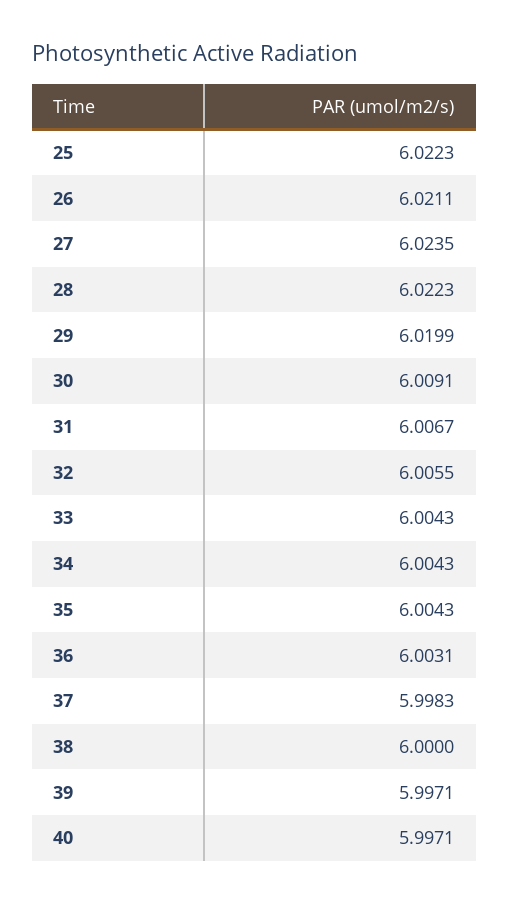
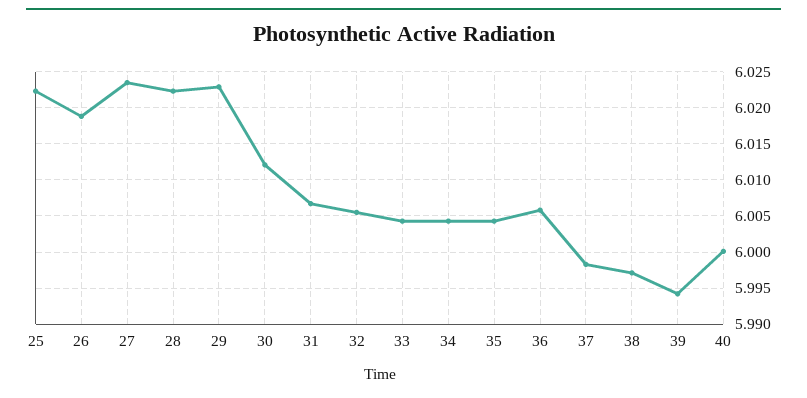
26: 6.0211 -> 6.019
29: 6.0199 -> 6.023
30: 6.0091 -> 6.012
36: 6.0031 -> 6.006
38: 6 -> 5.997
39: 5.9971 -> 5.994
40: 5.9971 -> 6

